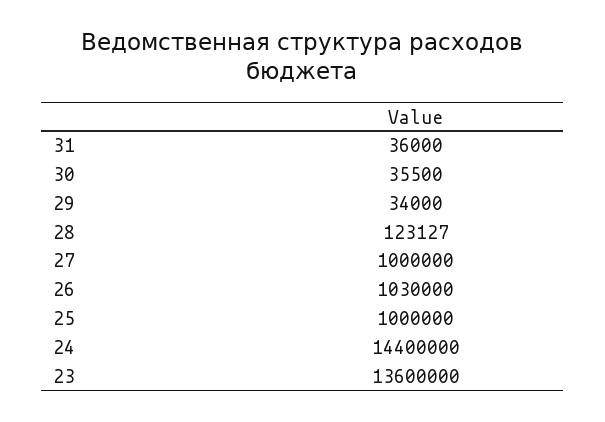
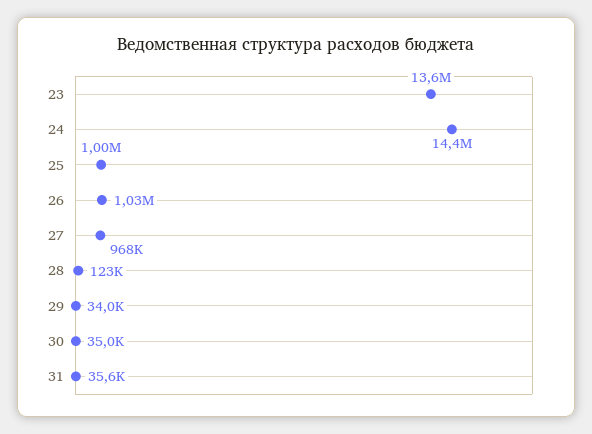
31: 36000 -> 35600
30: 35500 -> 35000
27: 1000000 -> 968000

